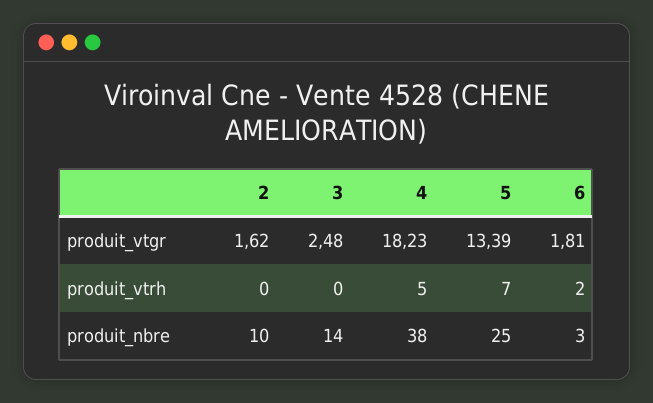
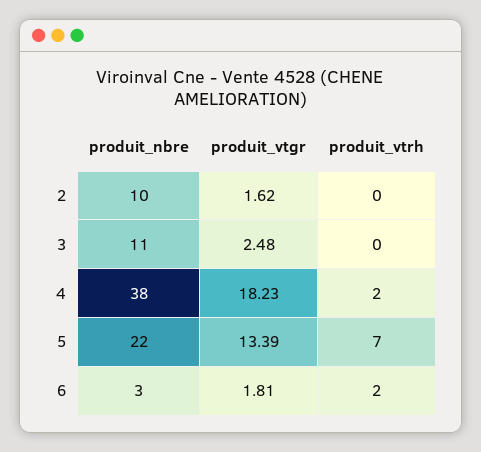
4, produit_vtrh: 5 -> 2
3, produit_nbre: 14 -> 11
5, produit_nbre: 25 -> 22

